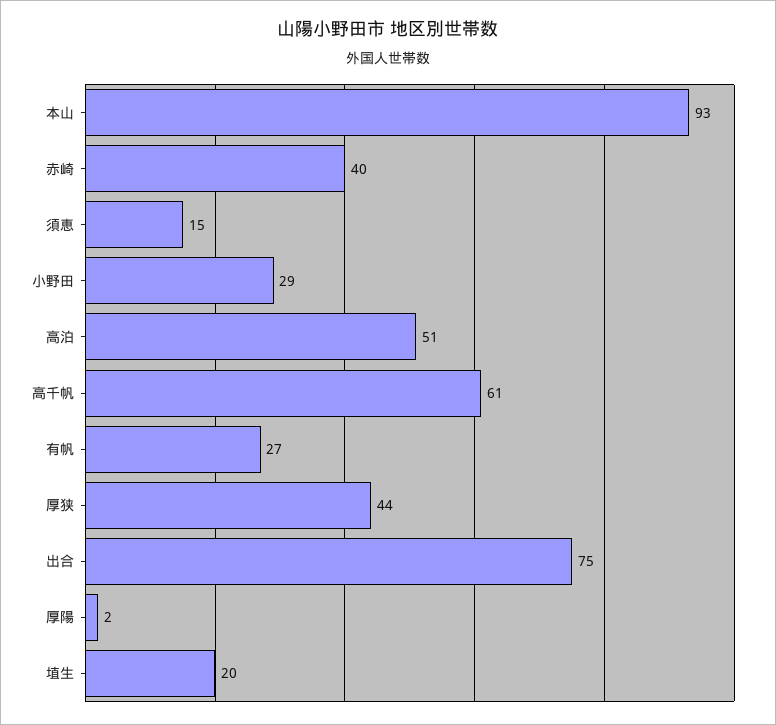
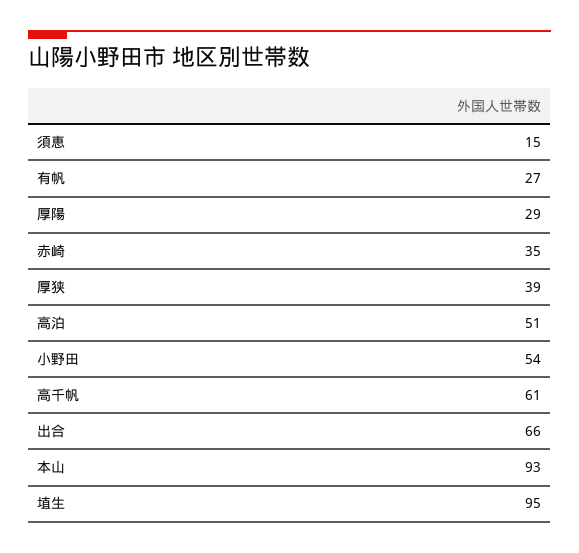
赤崎: 40 -> 35
小野田: 29 -> 54
厚狭: 44 -> 39
出合: 75 -> 66
厚陽: 2 -> 29
埴生: 20 -> 95

